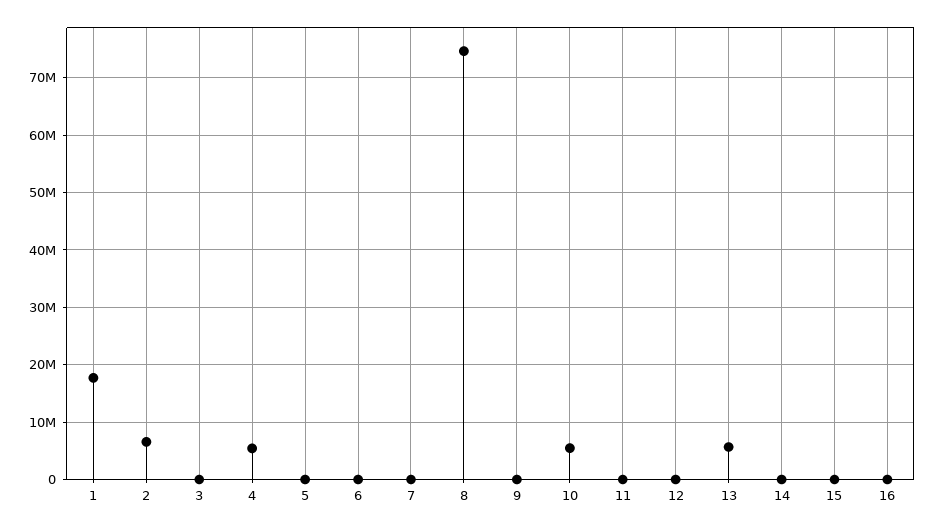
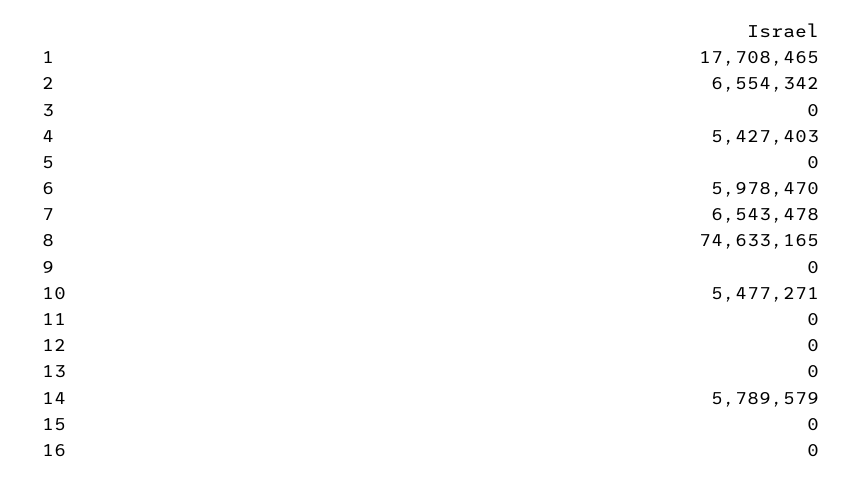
6: 0 -> 5978470
7: 0 -> 6543478
13: 6000000 -> 0
14: 0 -> 5789579

